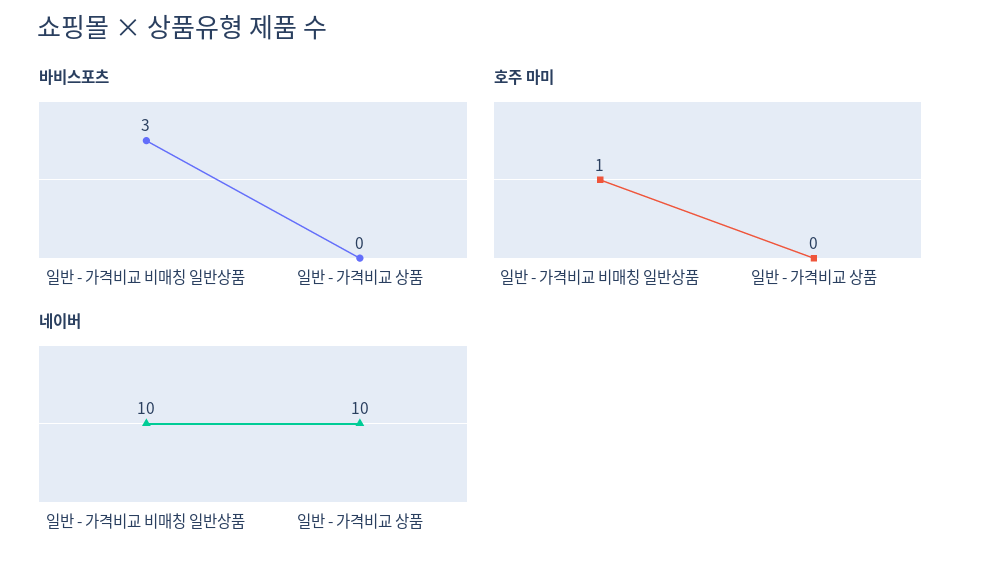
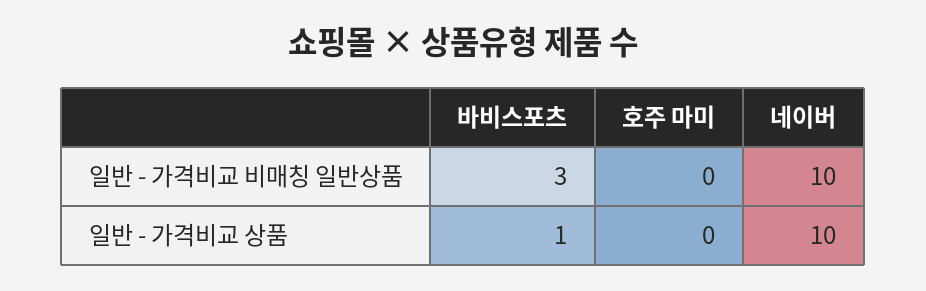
바비스포츠, 일반 - 가격비교 상품: 0 -> 1
호주 마미, 일반 - 가격비교 비매칭 일반상품: 1 -> 0

